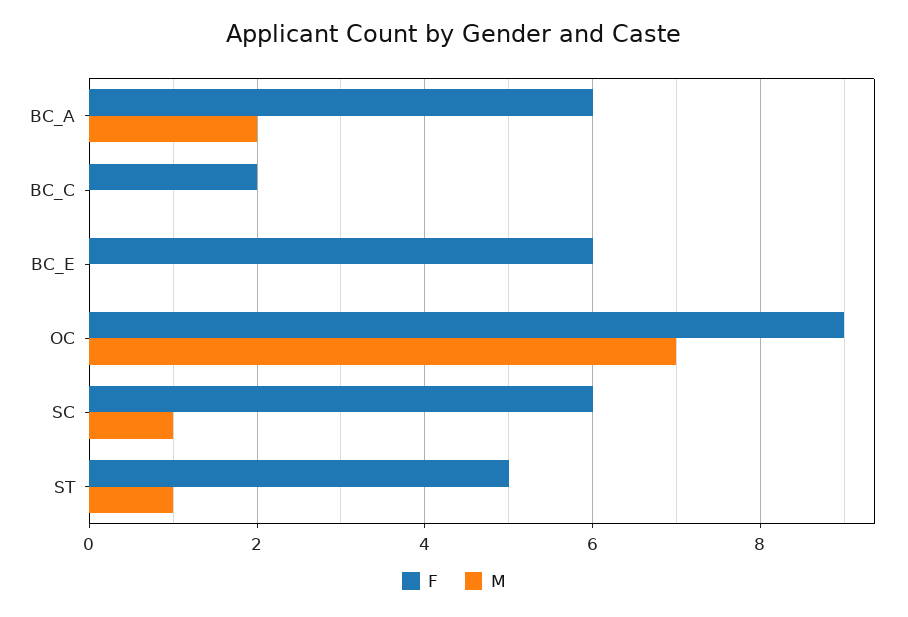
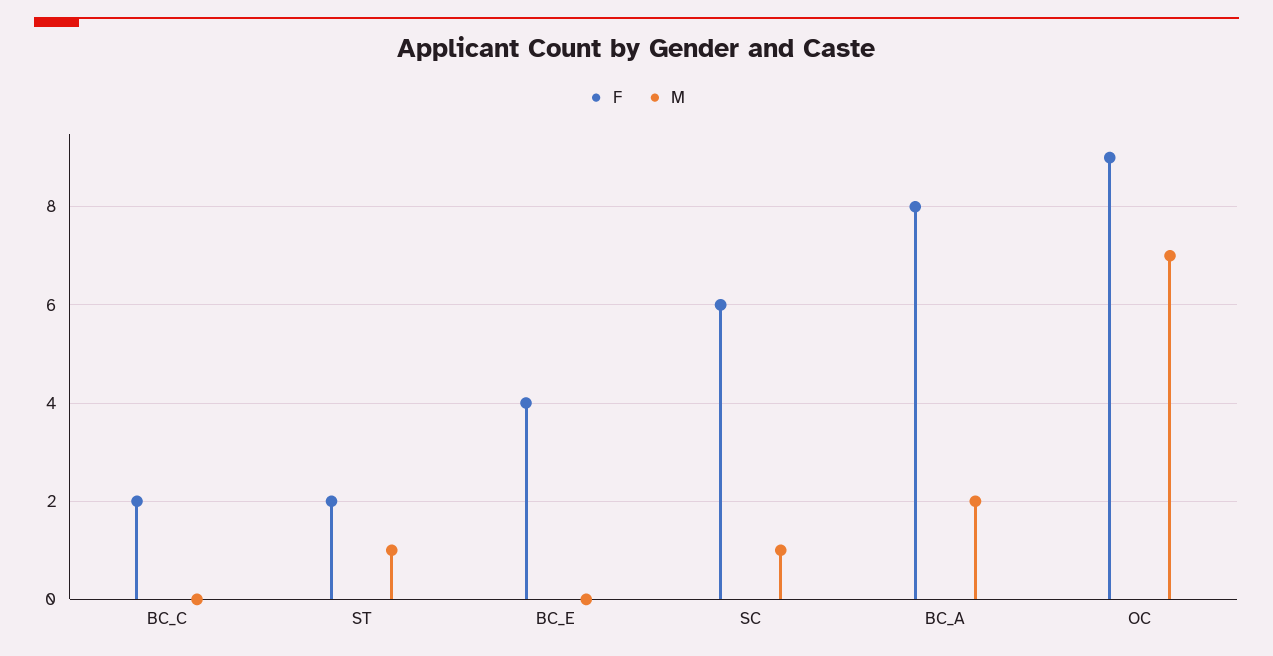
F, BC_A: 6 -> 8
F, BC_E: 6 -> 4
F, ST: 5 -> 2

